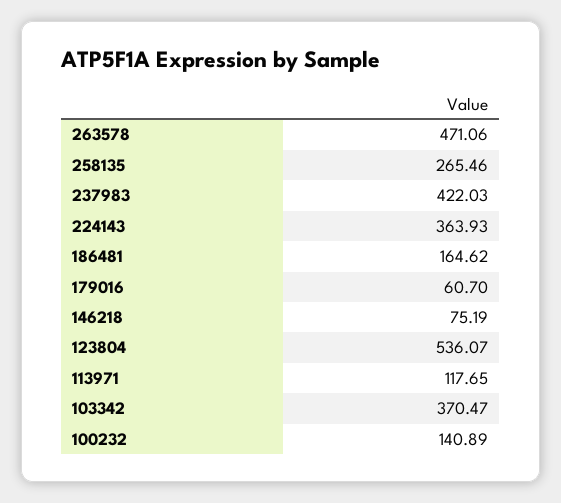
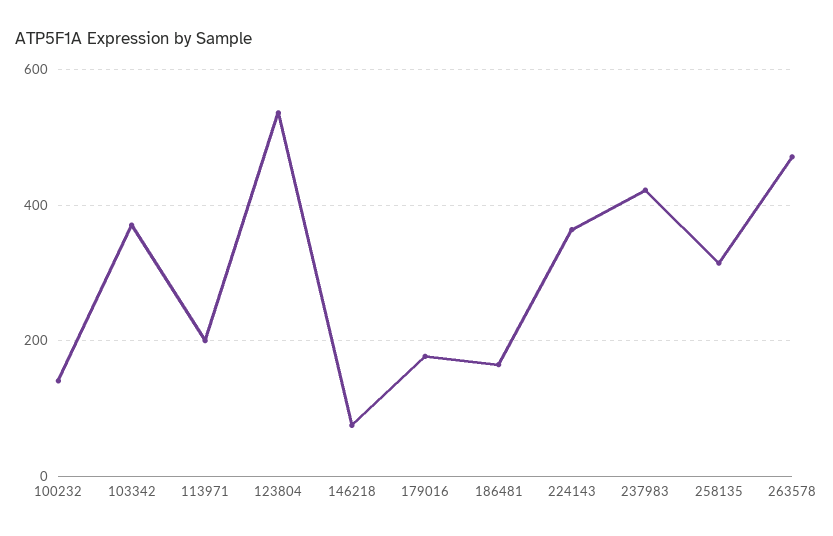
258135: 265.46 -> 320
179016: 60.7 -> 180
113971: 117.65 -> 200

